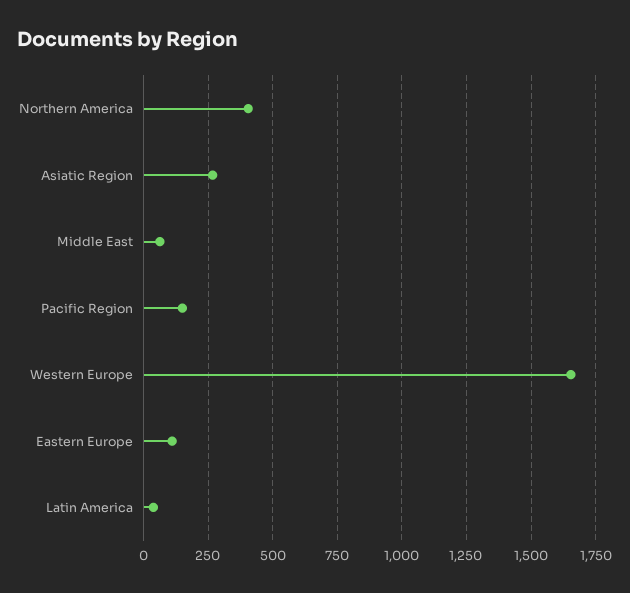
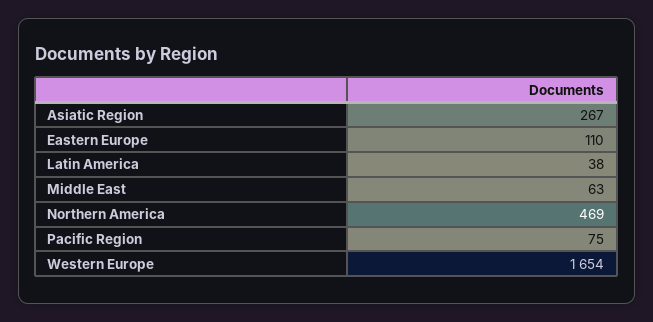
Northern America: 400 -> 469
Pacific Region: 150 -> 75

